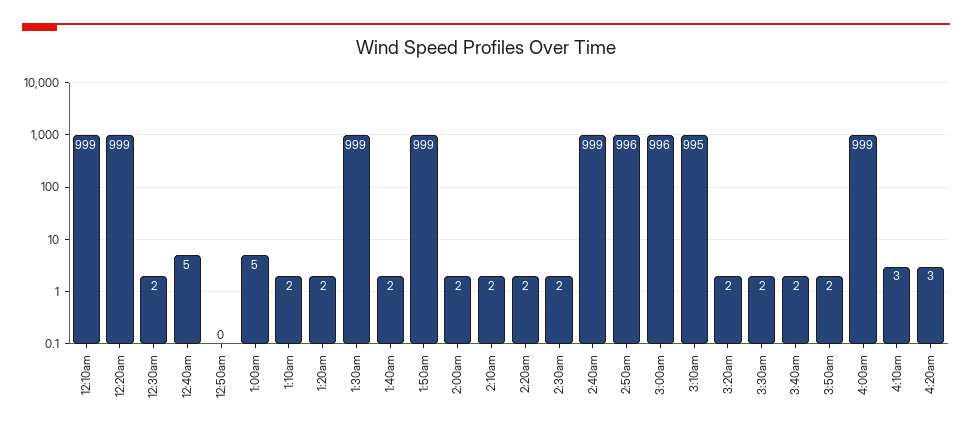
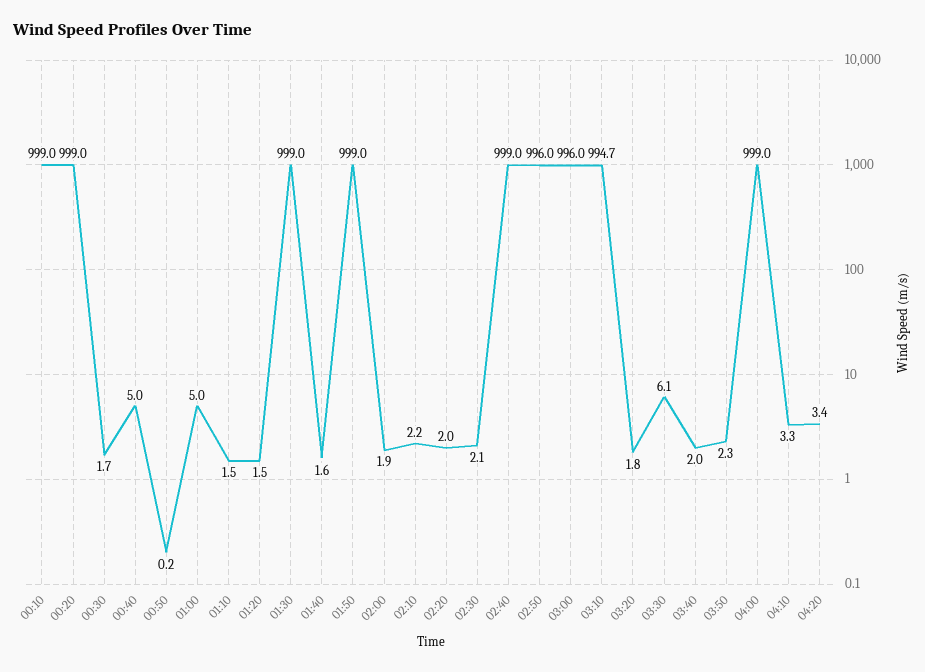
3:30am: 2 -> 6.1

